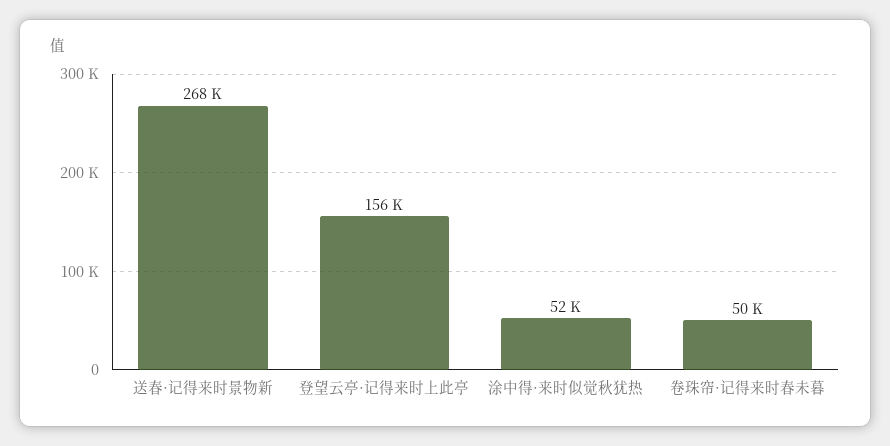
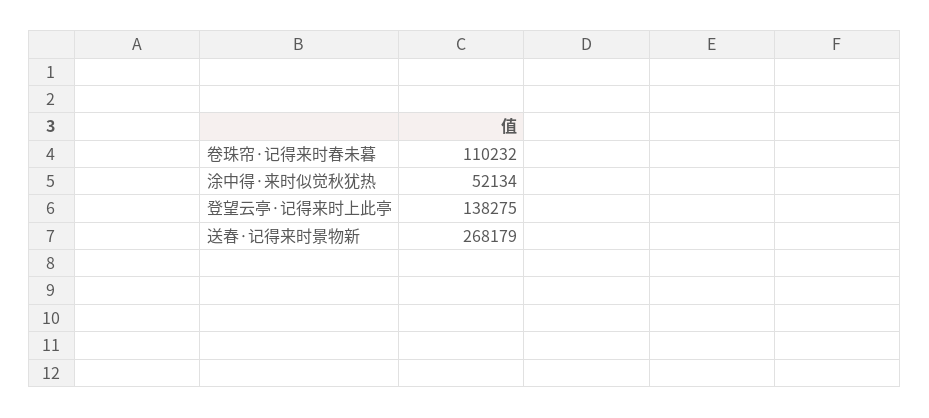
登望云亭·记得来时上此亭: 156000 -> 138275
卷珠帘·记得来时春未暮: 50000 -> 110232

